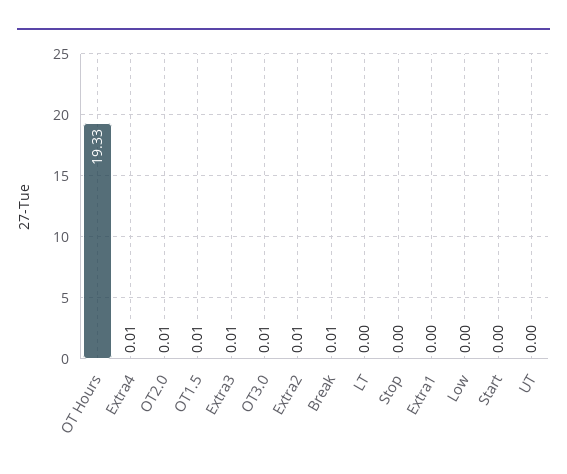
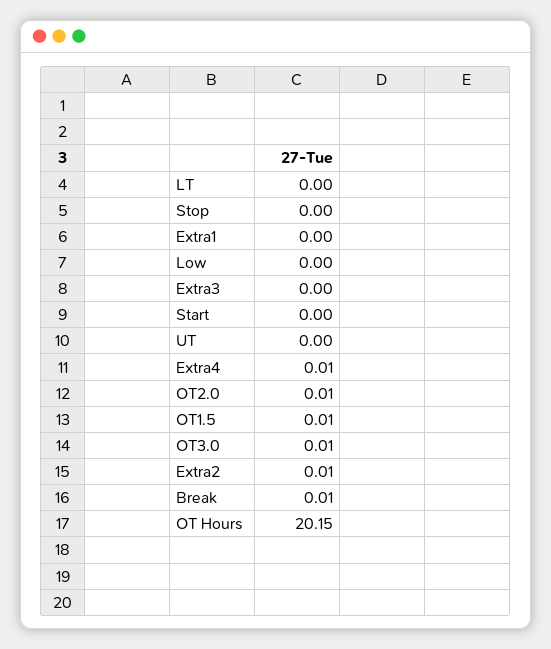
OT Hours: 19.33 -> 20.15
Extra3: 0.01 -> 0

